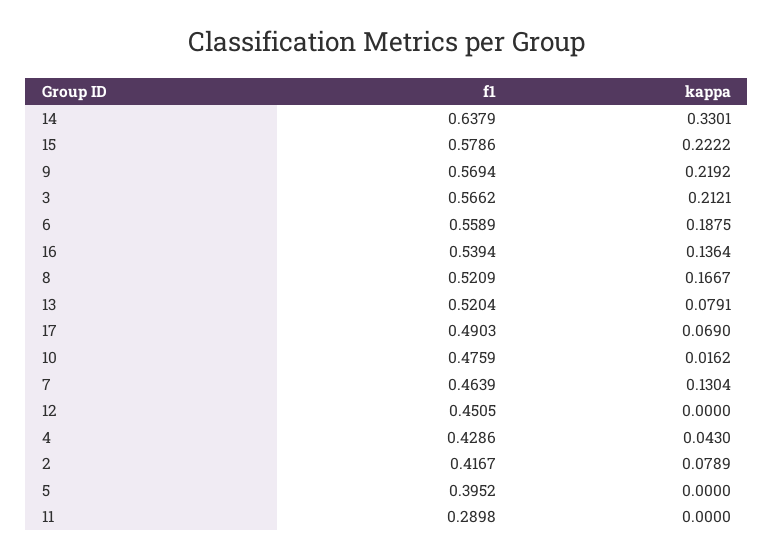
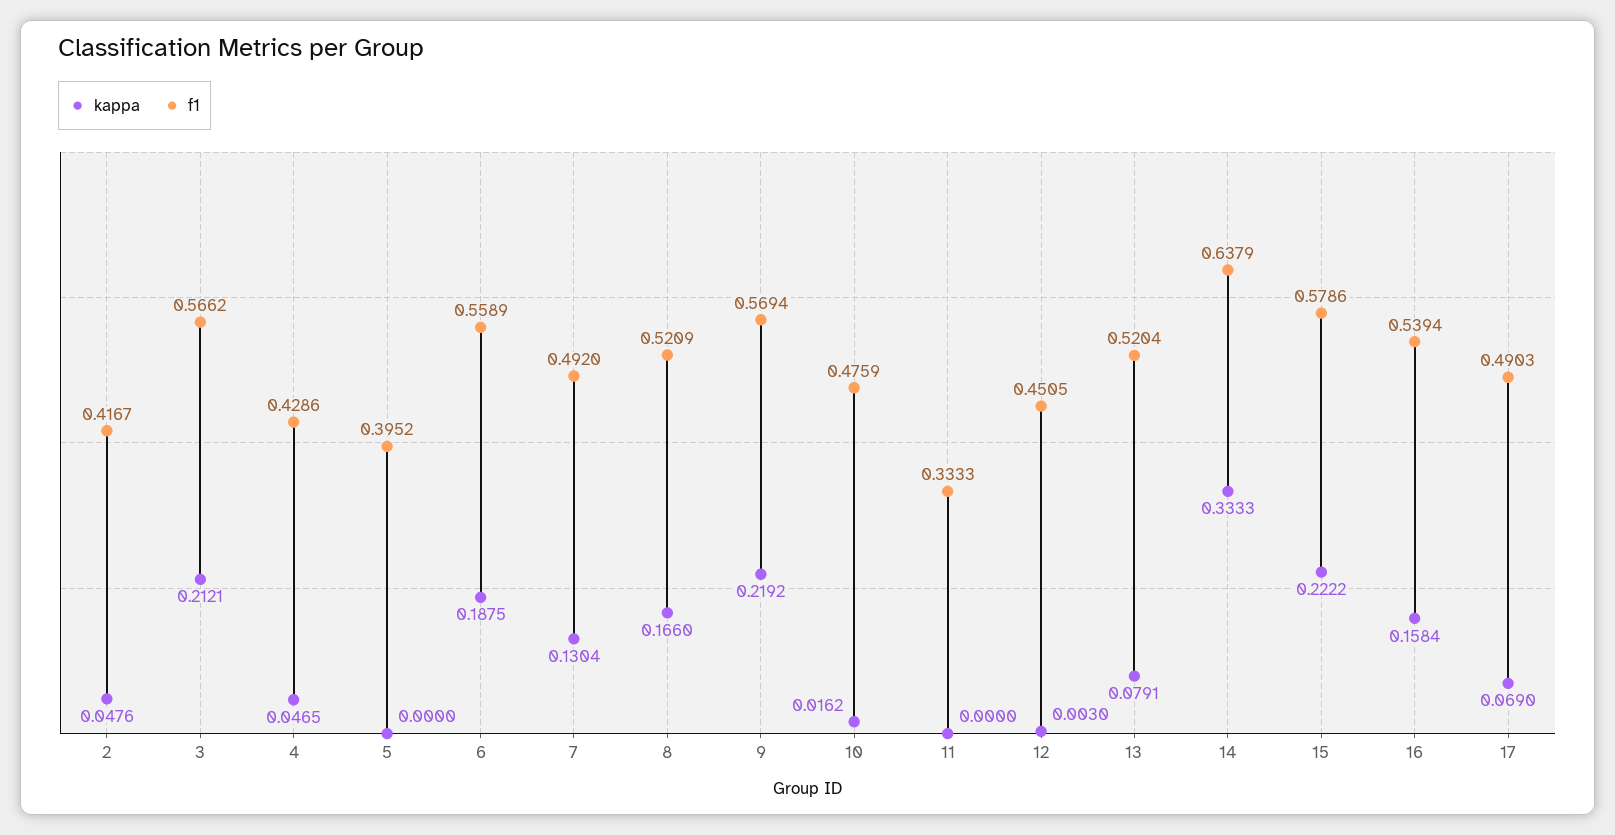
kappa, 14: 0.3301 -> 0.3333
kappa, 16: 0.1364 -> 0.1584
kappa, 8: 0.1667 -> 0.166
f1, 7: 0.4639 -> 0.492
kappa, 12: 0 -> 0.003
kappa, 4: 0.043 -> 0.0465
kappa, 2: 0.0789 -> 0.0476
f1, 11: 0.2898 -> 0.3333

